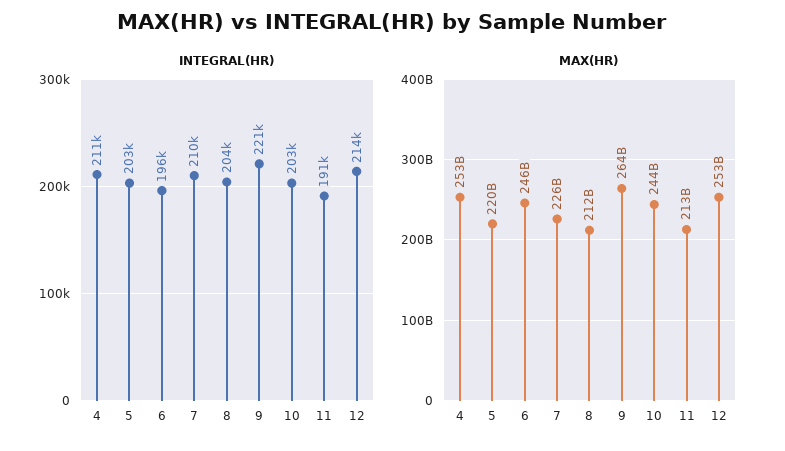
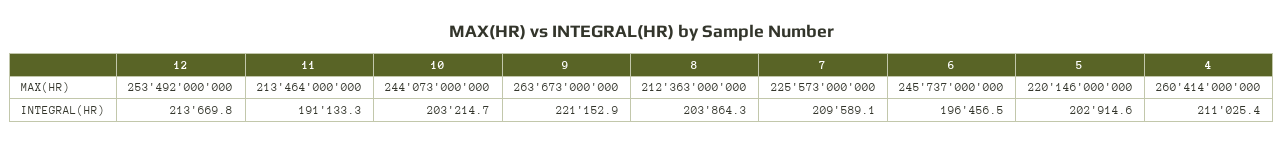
MAX(HR), 4: 253000000000 -> 260414000000

